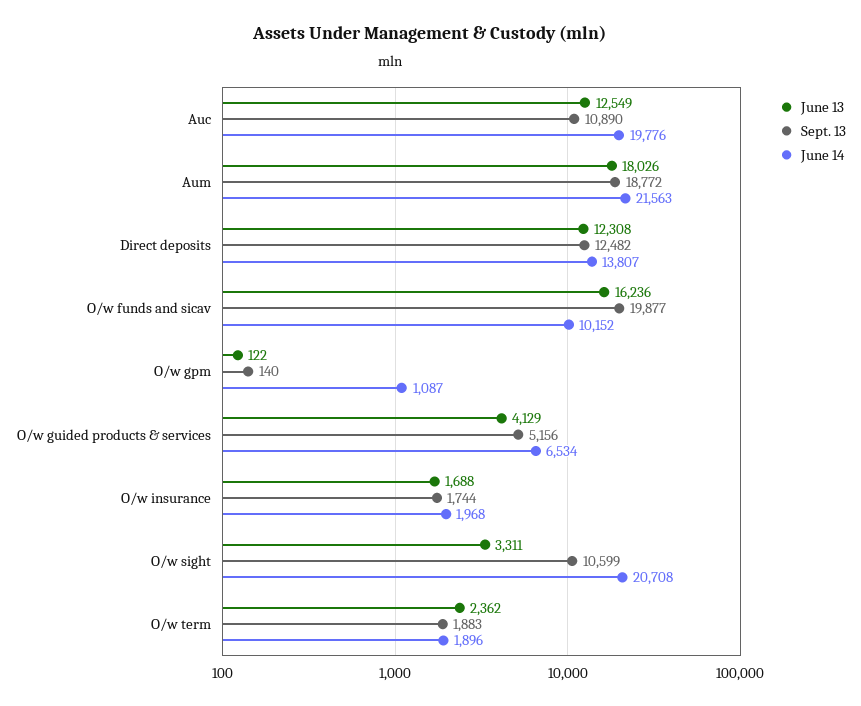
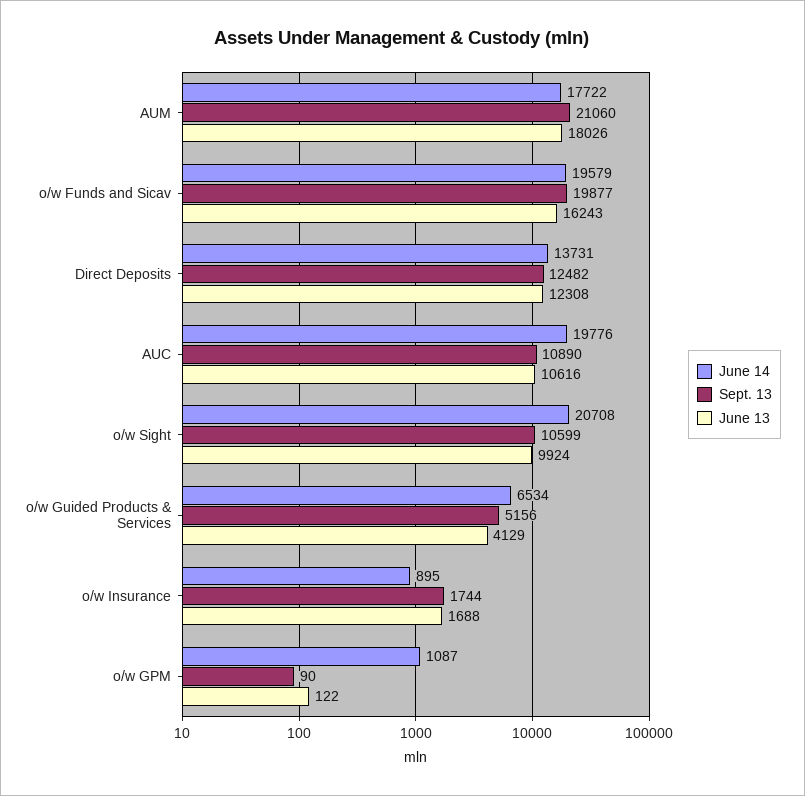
June 13, Auc: 12549 -> 10616
Sept. 13, Aum: 18772 -> 21060
June 14, Aum: 21563 -> 17722
June 14, Direct deposits: 13807 -> 13731
June 13, O/w funds and sicav: 16236 -> 16243
June 14, O/w funds and sicav: 10152 -> 19579
Sept. 13, O/w gpm: 140 -> 90
June 14, O/w insurance: 1968 -> 895
June 13, O/w sight: 3311 -> 9924
June 13, O/w term: 2362 -> none
Sept. 13, O/w term: 1883 -> none
June 14, O/w term: 1896 -> none

